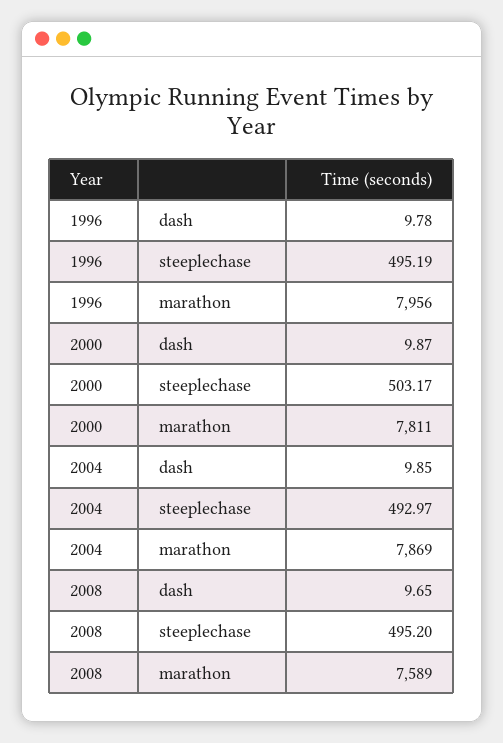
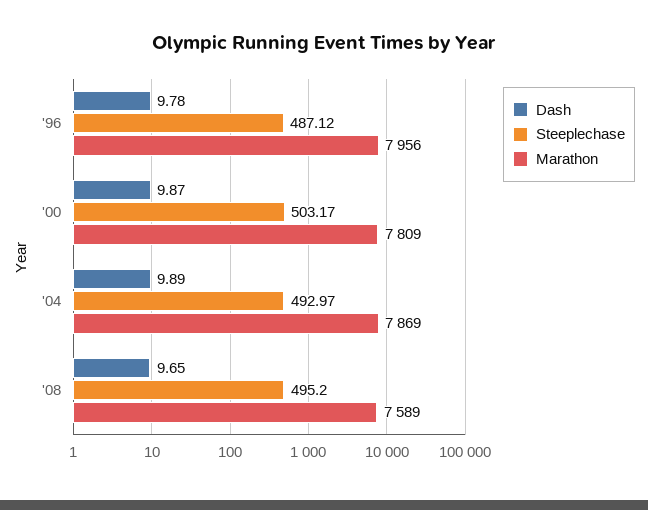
steeplechase, 1996: 495.19 -> 487.12
marathon, 2000: 7811 -> 7809
dash, 2004: 9.85 -> 9.89

